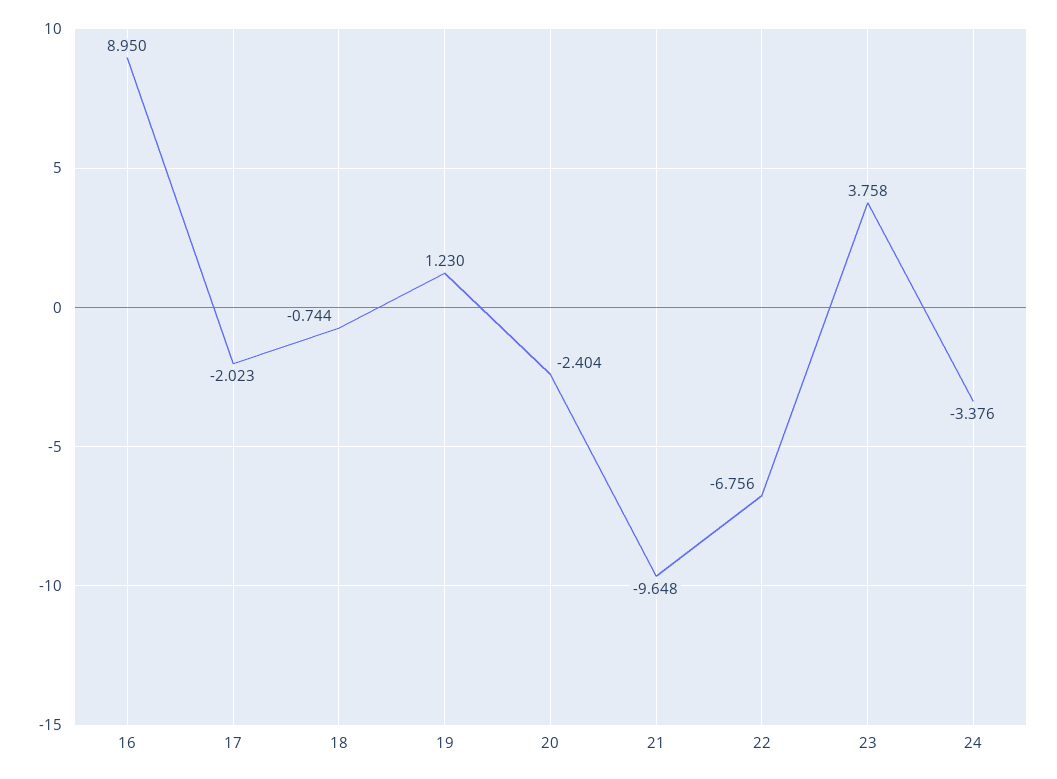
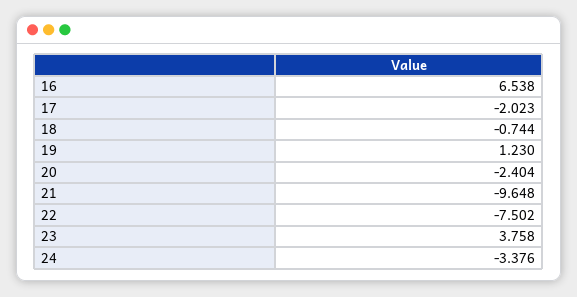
16: 8.95 -> 6.538
22: -6.756 -> -7.502

